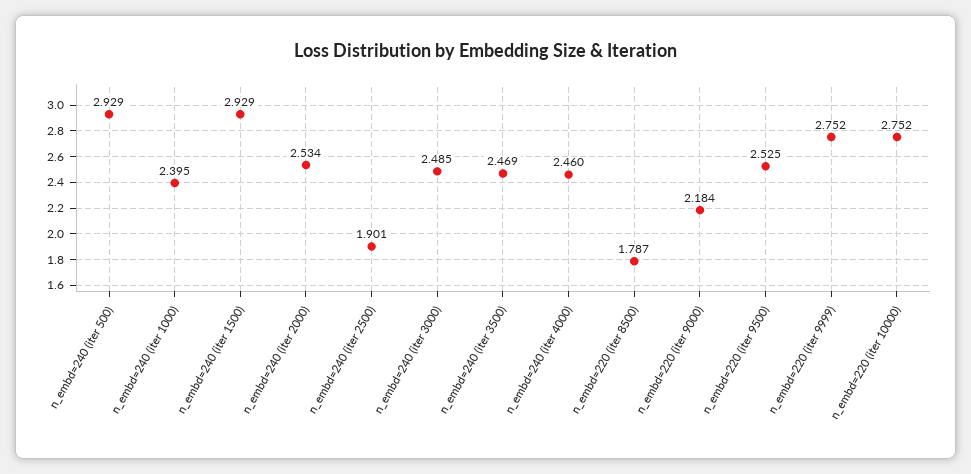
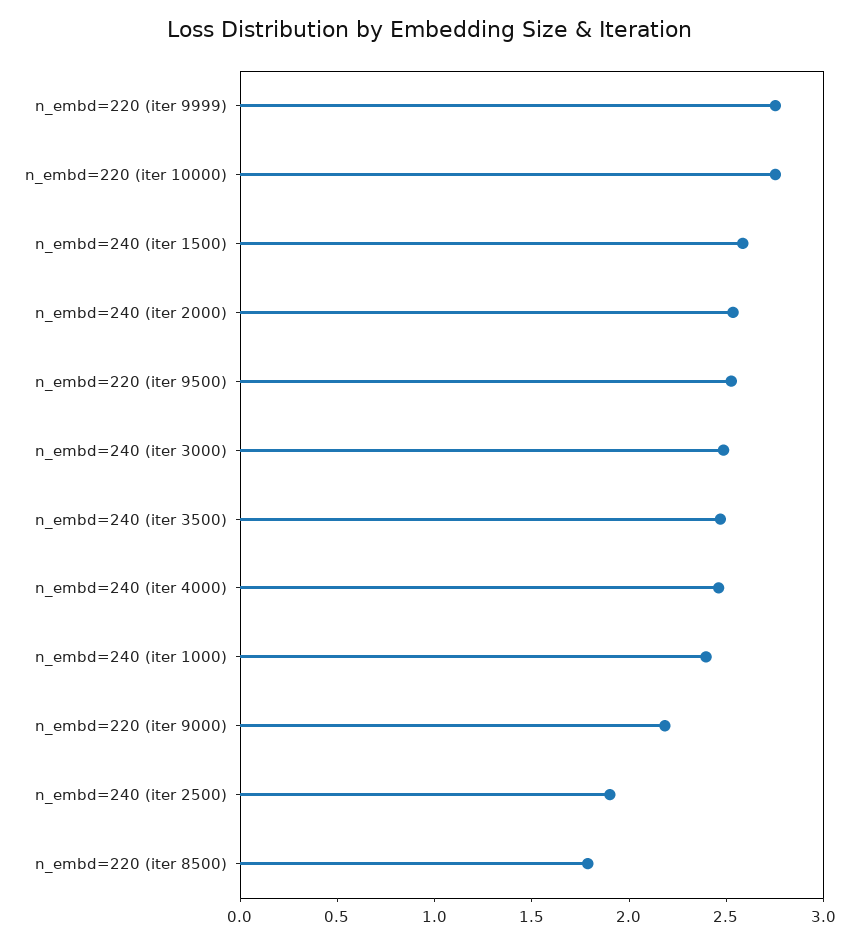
n_embd=240 (iter 500): 2.929 -> none
n_embd=240 (iter 1500): 2.929 -> 2.6

